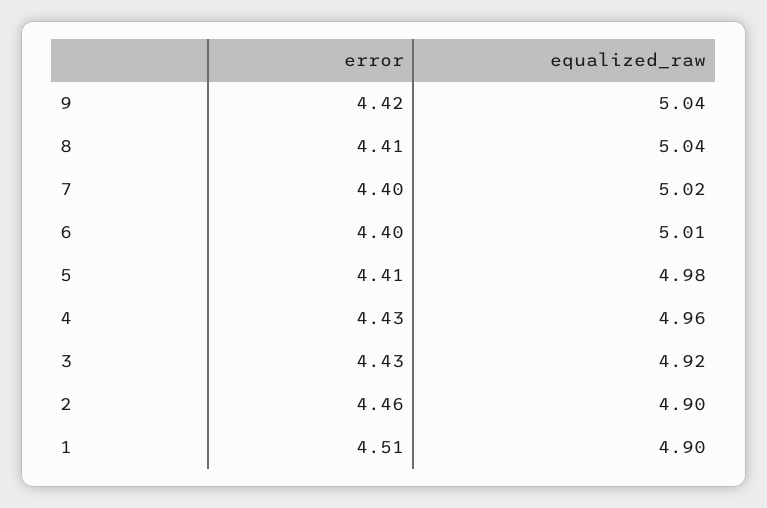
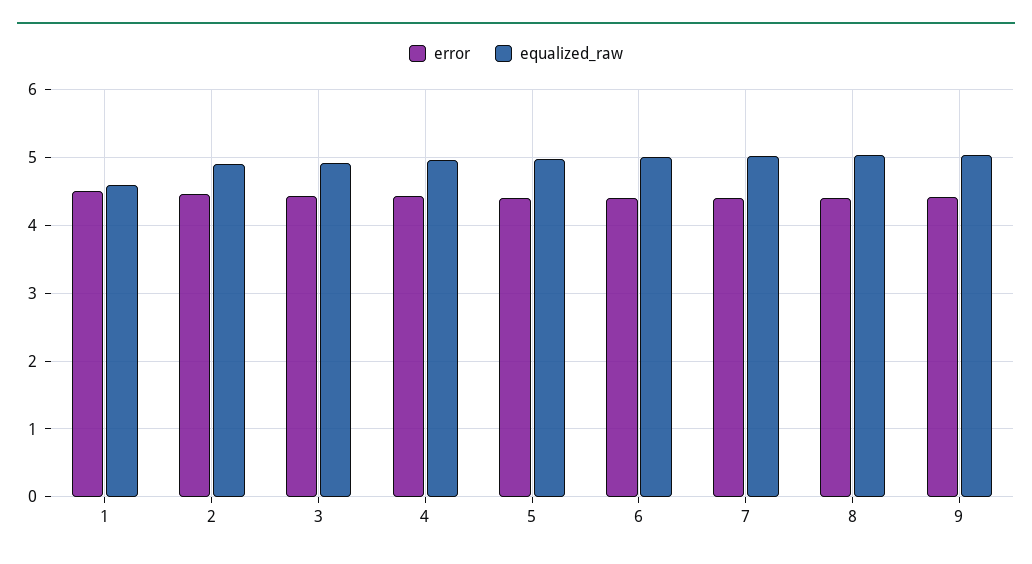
equalized_raw, 1: 4.9 -> 4.6

